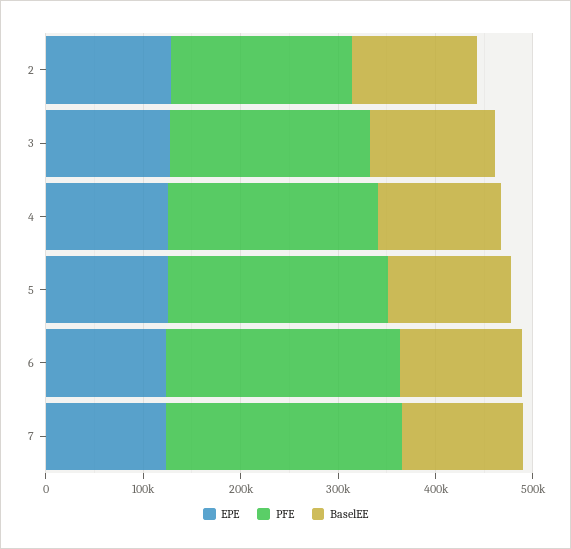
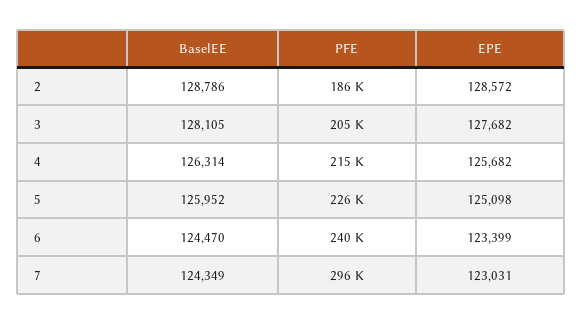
PFE, 7: 240000 -> 296000

